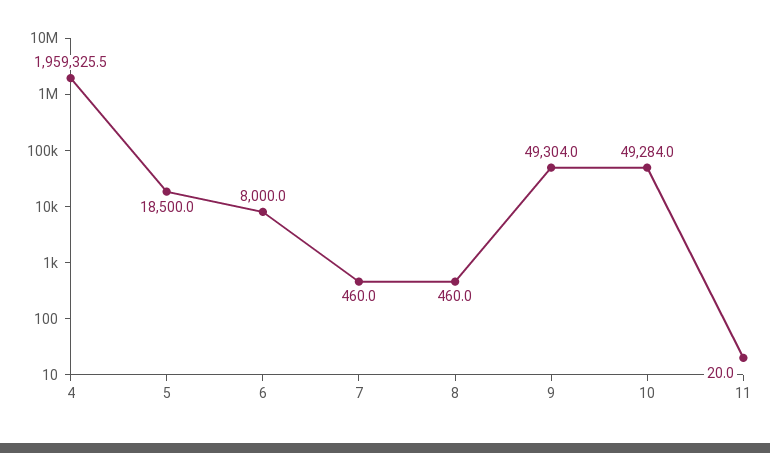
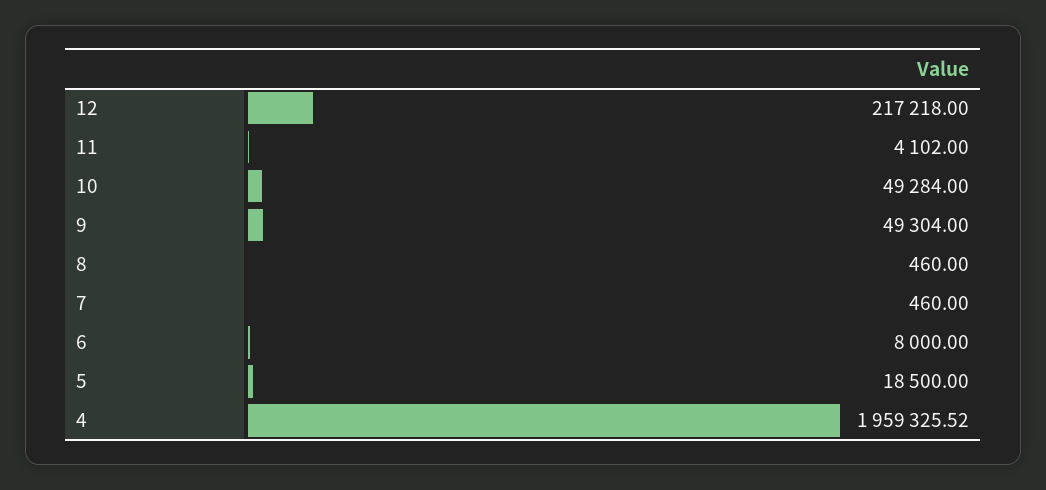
11: 20 -> 4102
12: none -> 217218

